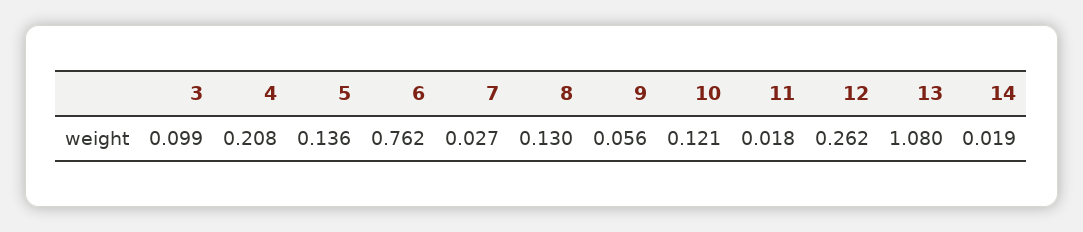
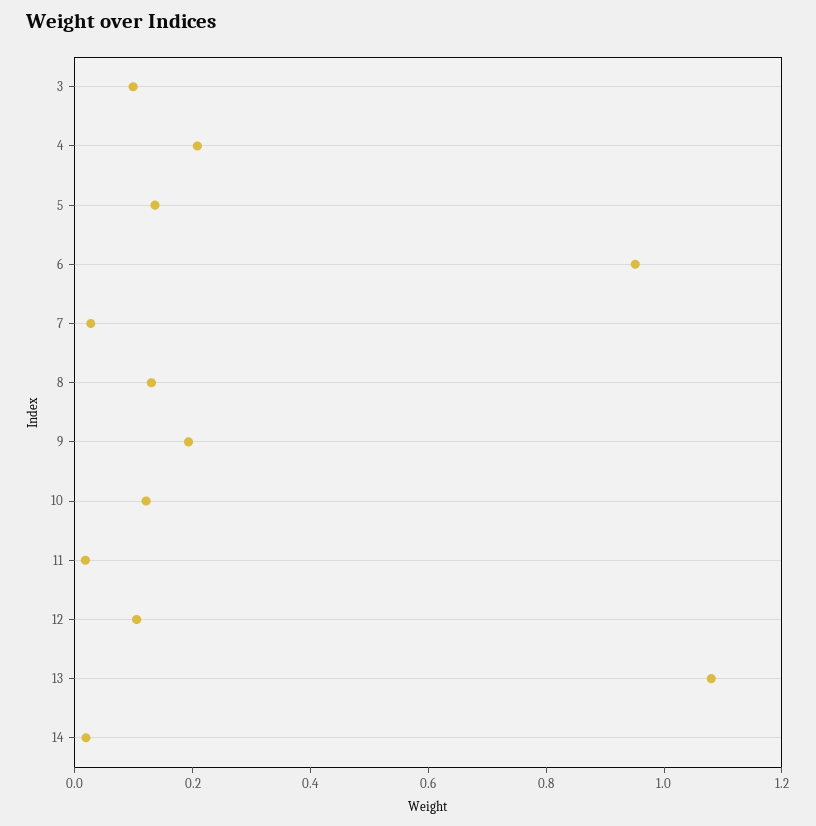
6: 0.762 -> 0.95
9: 0.056 -> 0.2
12: 0.262 -> 0.1

